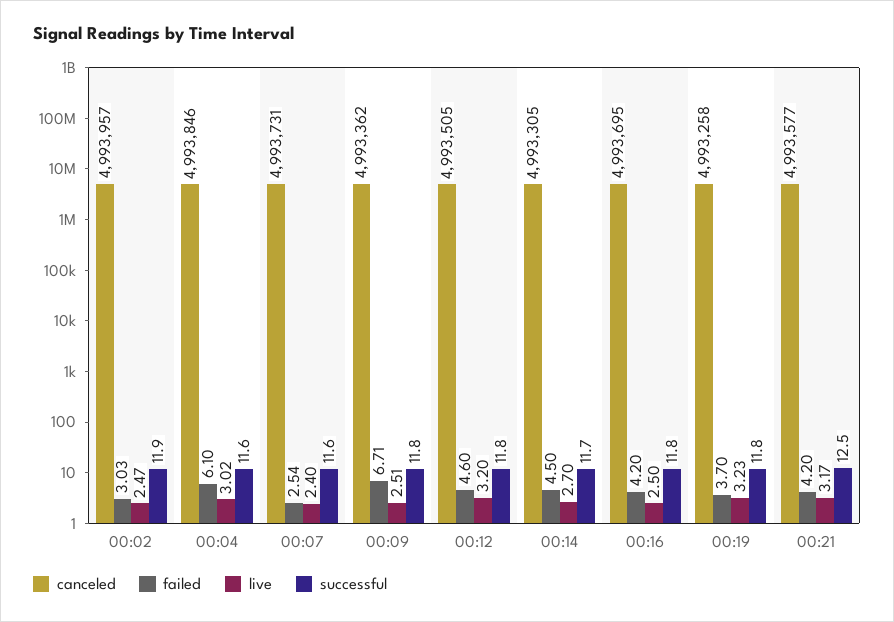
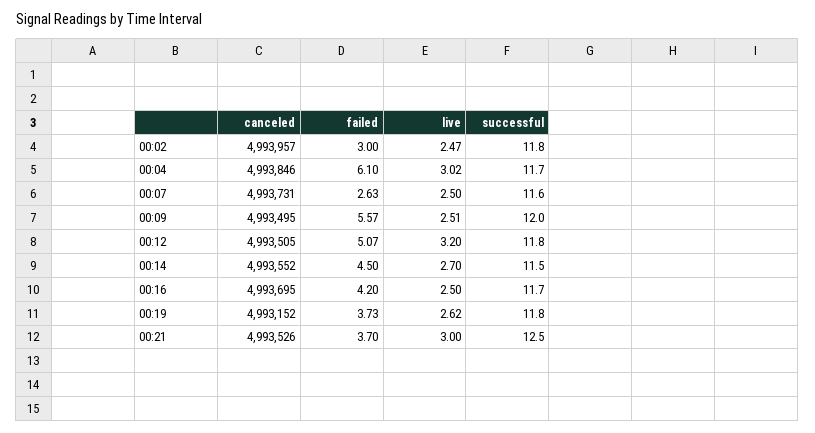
failed, 00:02: 3.03 -> 3
successful, 00:02: 11.9 -> 11.8
successful, 00:04: 11.6 -> 11.7
failed, 00:07: 2.54 -> 2.63
live, 00:07: 2.4 -> 2.5
canceled, 00:09: 4993362 -> 4993495
failed, 00:09: 6.71 -> 5.57
successful, 00:09: 11.8 -> 12
failed, 00:12: 4.6 -> 5.07
canceled, 00:14: 4993305 -> 4993552
successful, 00:14: 11.7 -> 11.5
successful, 00:16: 11.8 -> 11.7
canceled, 00:19: 4993258 -> 4993152
failed, 00:19: 3.7 -> 3.73
live, 00:19: 3.23 -> 2.62
canceled, 00:21: 4993577 -> 4993526
failed, 00:21: 4.2 -> 3.7
live, 00:21: 3.17 -> 3

